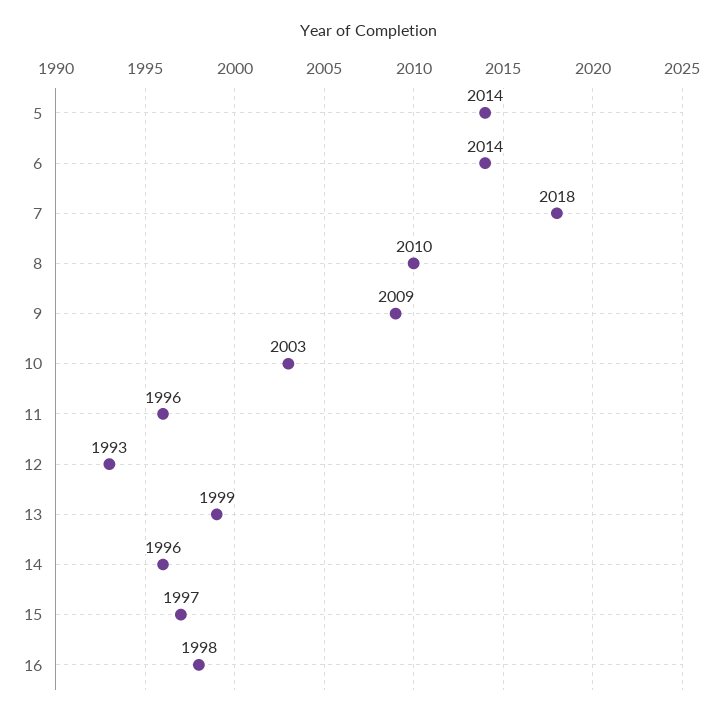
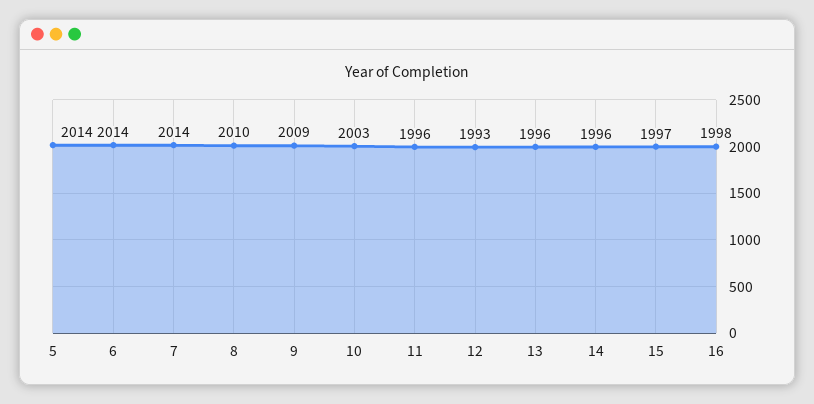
7: 2018 -> 2014
13: 1999 -> 1996

